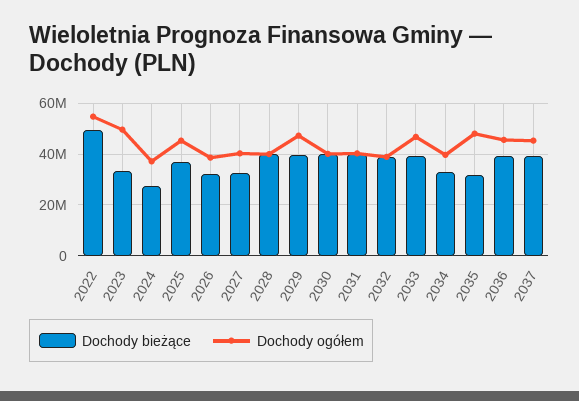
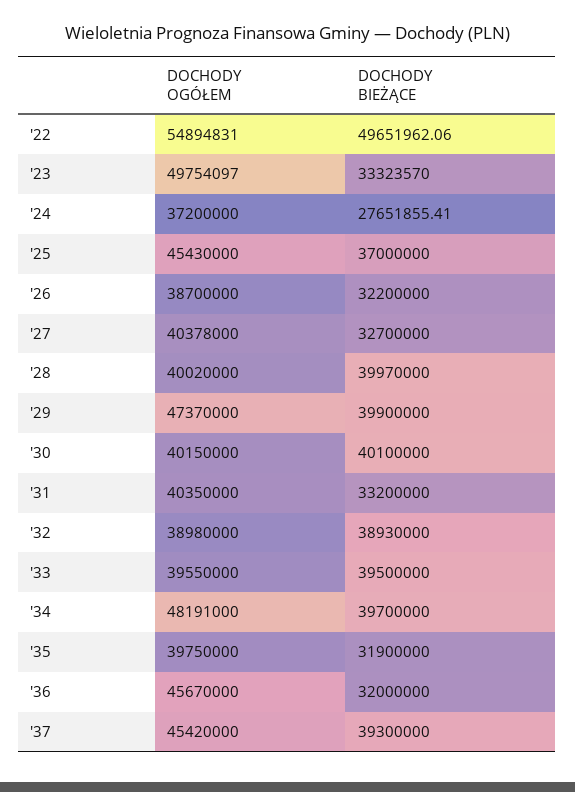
Dochody bieżące, 2031: 40000000 -> 33200000
Dochody ogółem, 2033: 47500000 -> 39550000
Dochody bieżące, 2034: 32500000 -> 39700000
Dochody ogółem, 2034: 40000000 -> 48191000
Dochody ogółem, 2035: 47500000 -> 39750000
Dochody bieżące, 2036: 40000000 -> 32000000

